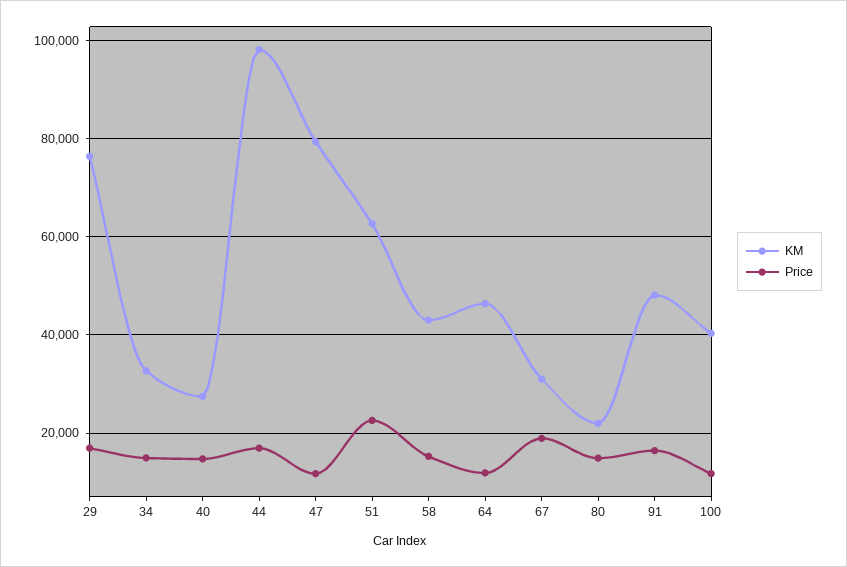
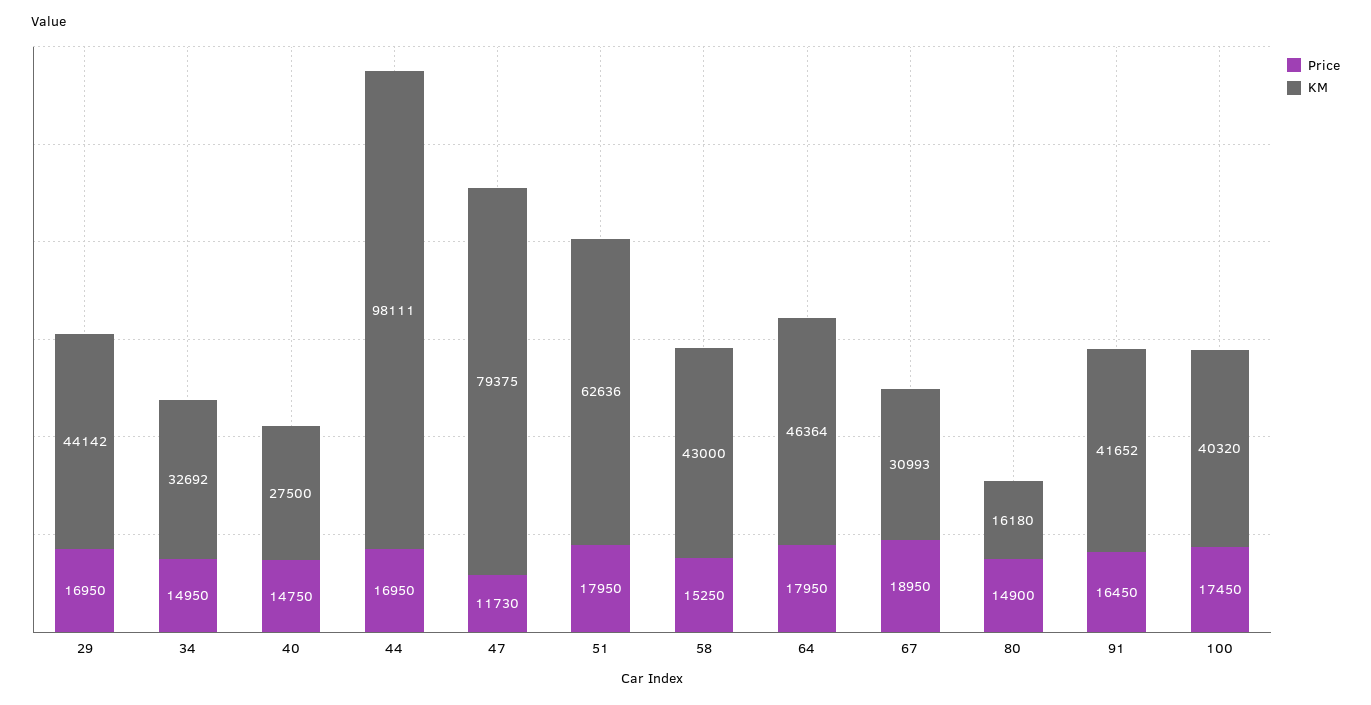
KM, 29: 76000 -> 44142
Price, 51: 22000 -> 17950
Price, 64: 12000 -> 17950
KM, 80: 22000 -> 16180
KM, 91: 48000 -> 41652
Price, 100: 12000 -> 17450

